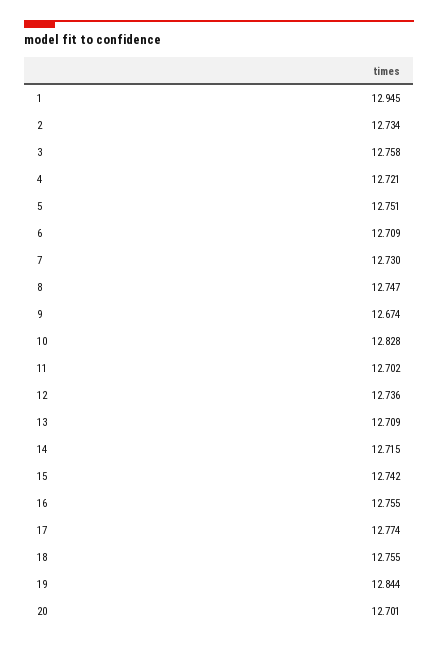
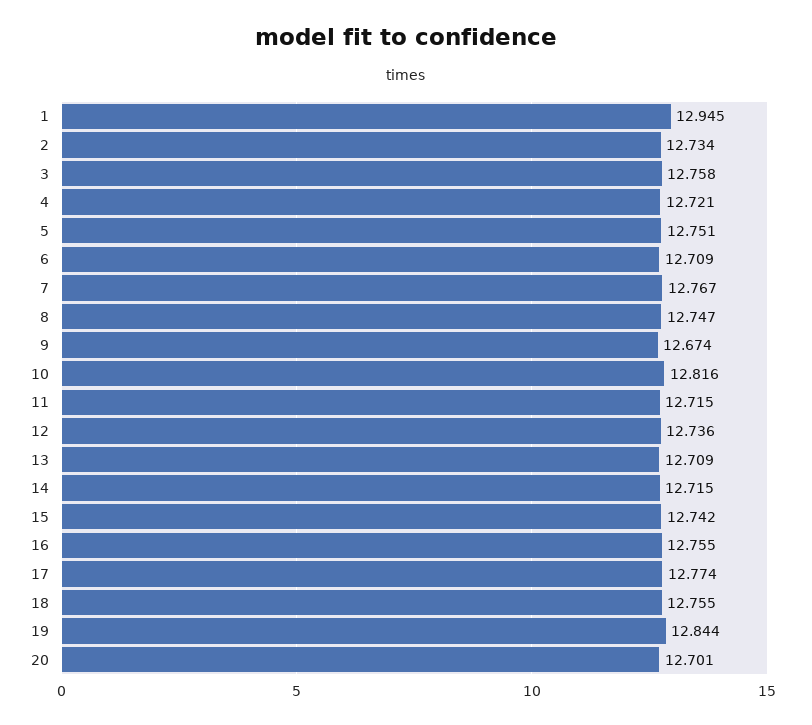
7: 12.73 -> 12.767
10: 12.828 -> 12.816
11: 12.702 -> 12.715

